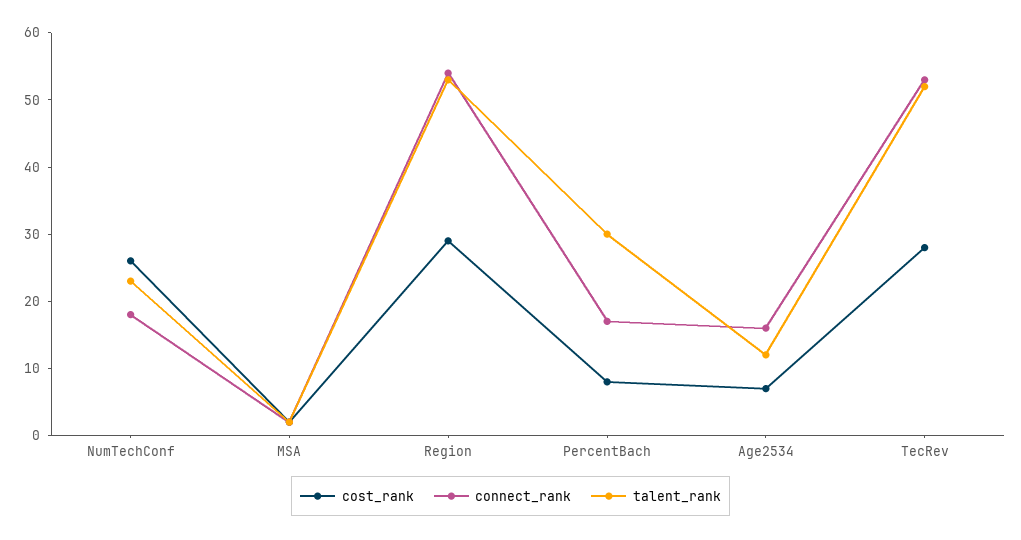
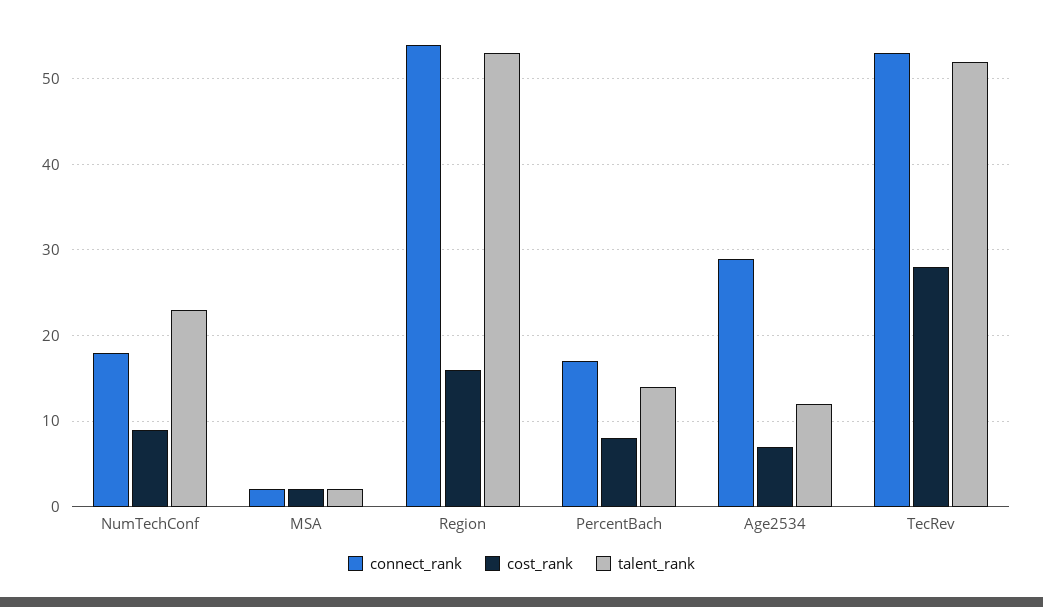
cost_rank, NumTechConf: 25 -> 9
cost_rank, Region: 30 -> 16
talent_rank, PercentBach: 30 -> 14
connect_rank, Age2534: 15 -> 29

